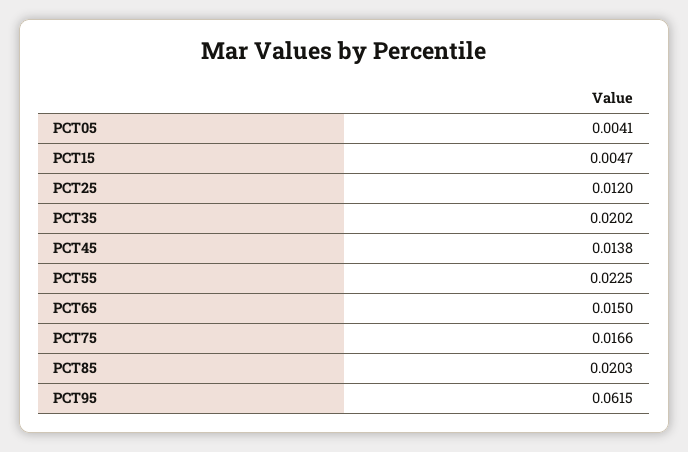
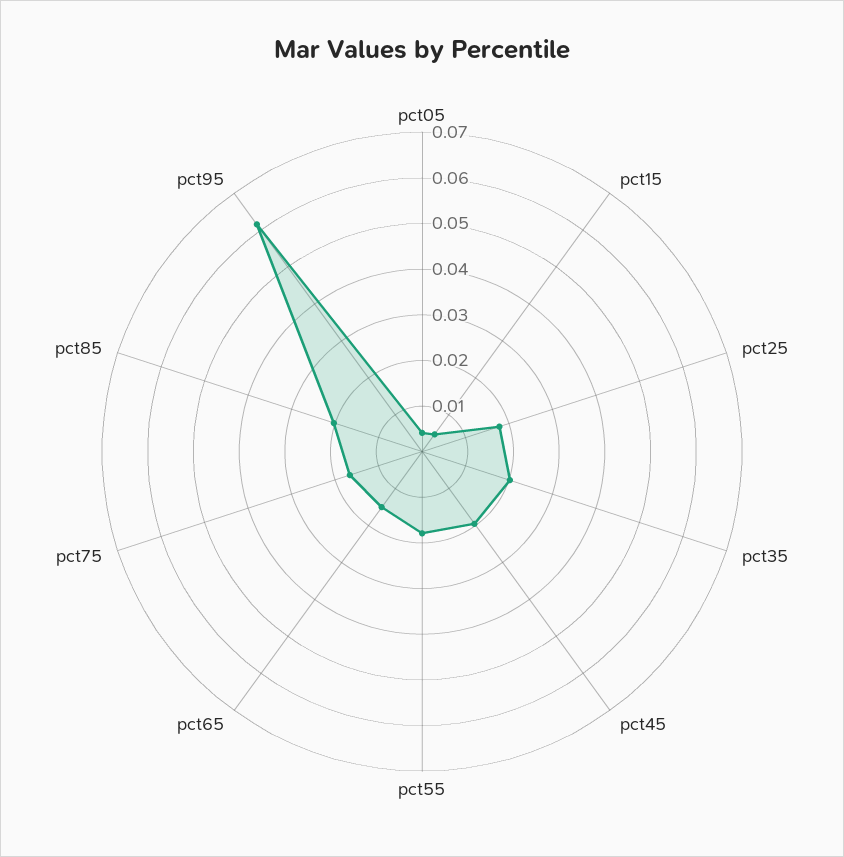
PCT25: 0.012 -> 0.018
PCT45: 0.0138 -> 0.02
PCT55: 0.0225 -> 0.018

